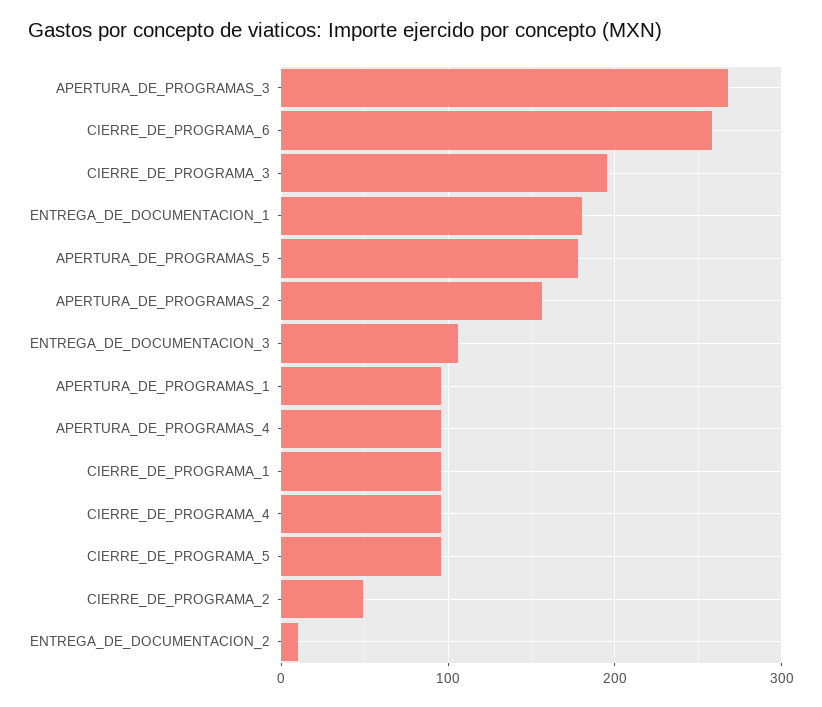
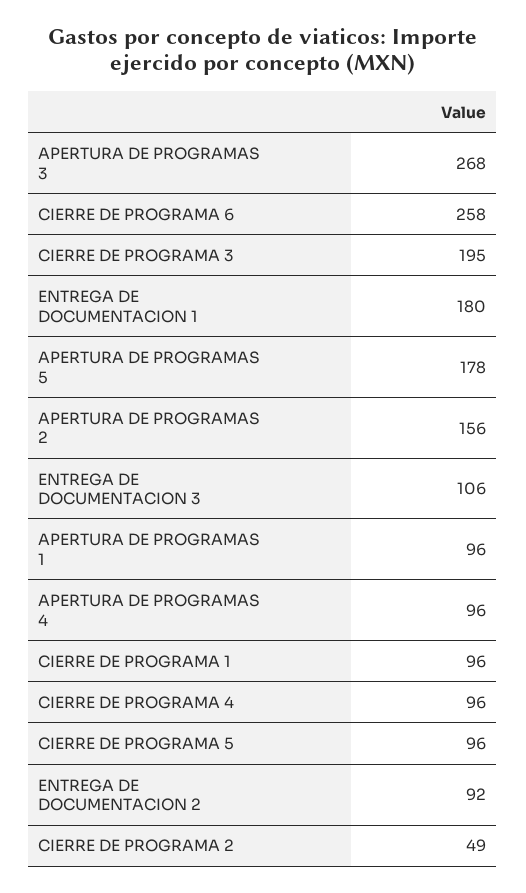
ENTREGA_DE_DOCUMENTACION_2: 10 -> 92

